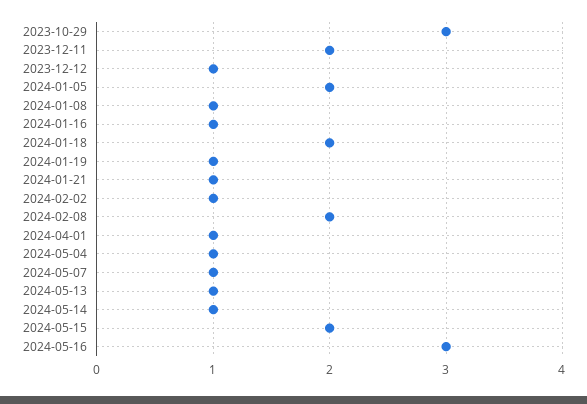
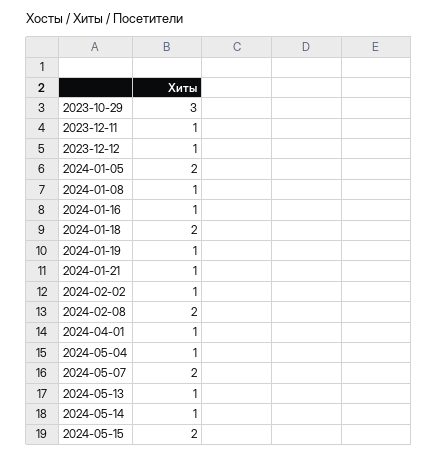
2023-12-11: 2 -> 1
2024-05-07: 1 -> 2
2024-05-16: 3 -> none

